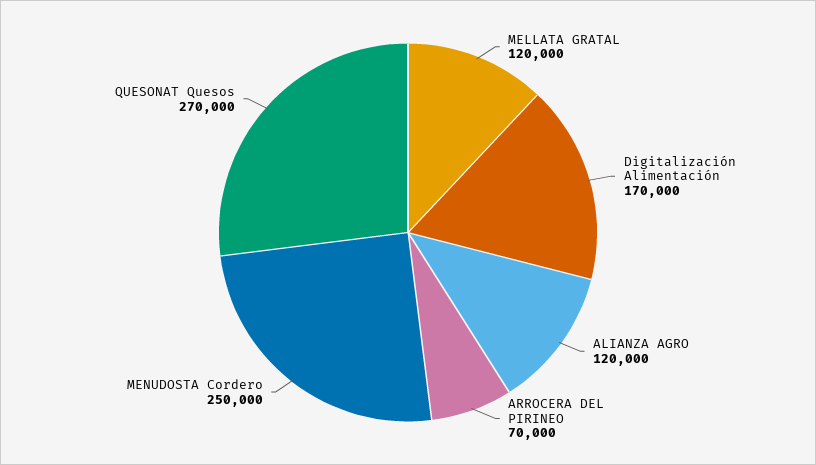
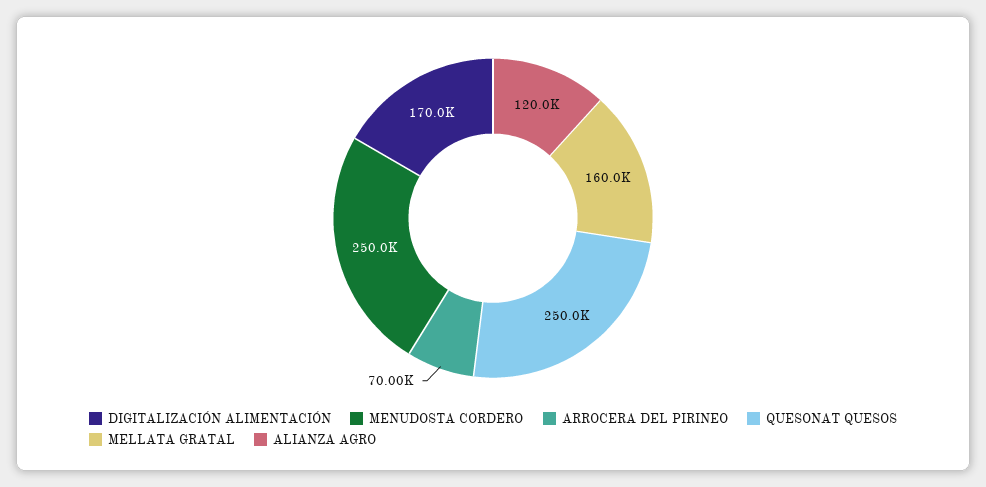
MELLATA GRATAL: 120000 -> 160000
QUESONAT Quesos: 270000 -> 250000

